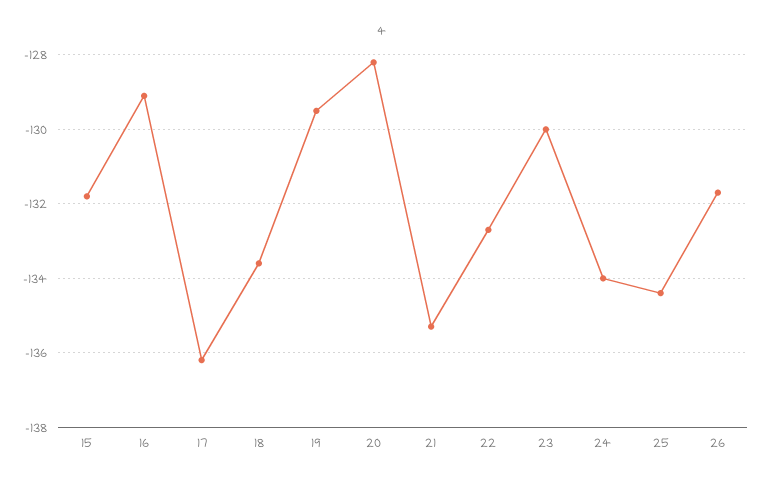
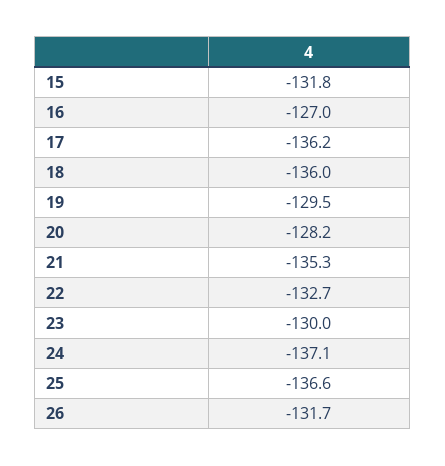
16: -129 -> -127
18: -133.5 -> -136
24: -134 -> -137.1
25: -134.5 -> -136.6

